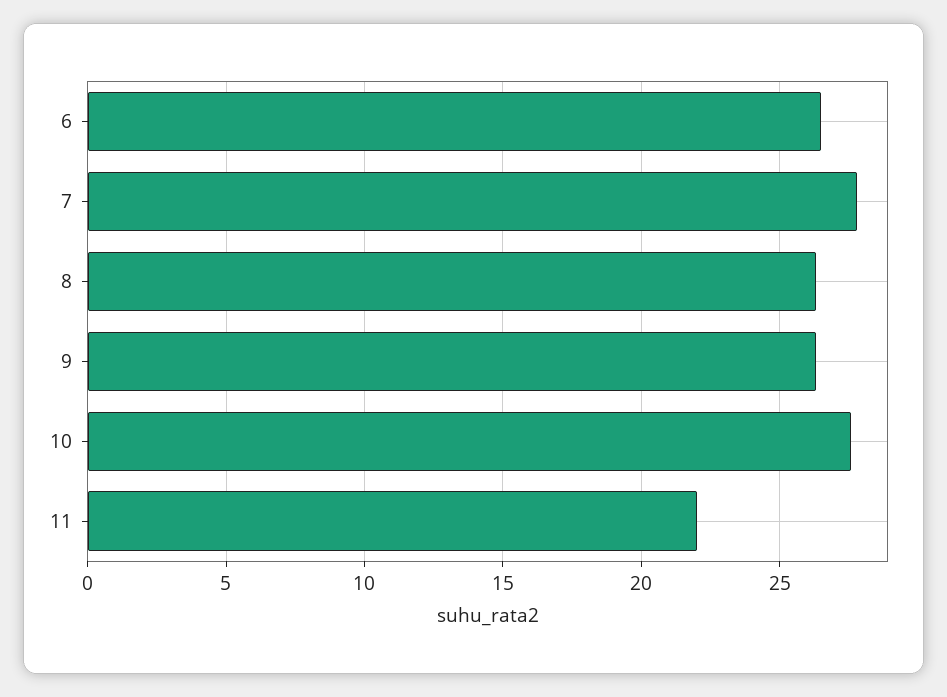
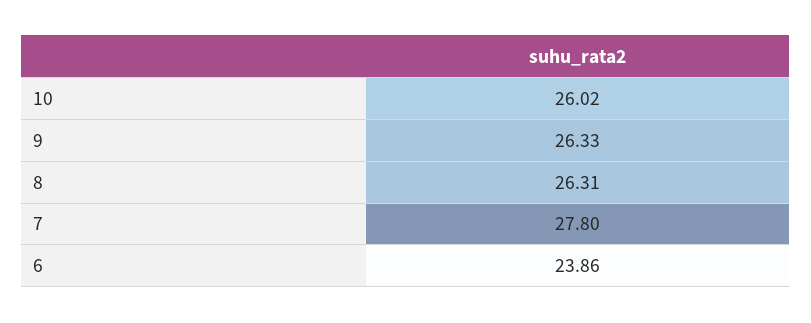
6: 26.5 -> 23.86
10: 27.5 -> 26.02
11: 22 -> none

